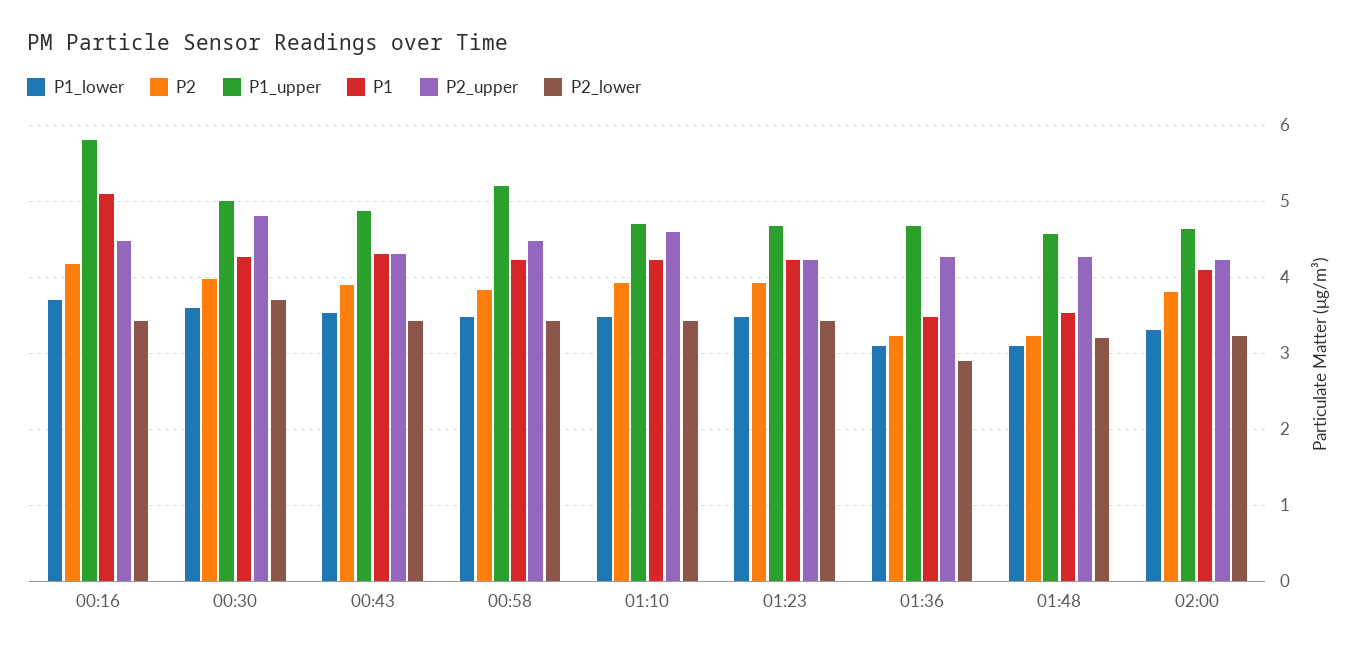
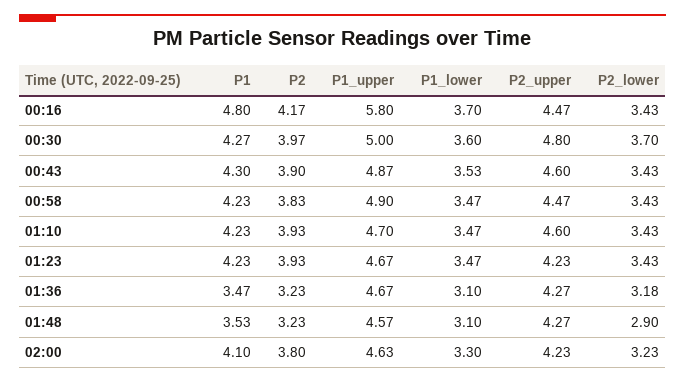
P1, 00:16: 5.1 -> 4.8
P2_upper, 00:43: 4.3 -> 4.6
P1_upper, 00:58: 5.2 -> 4.9
P2_lower, 01:36: 2.9 -> 3.18
P2_lower, 01:48: 3.2 -> 2.9

